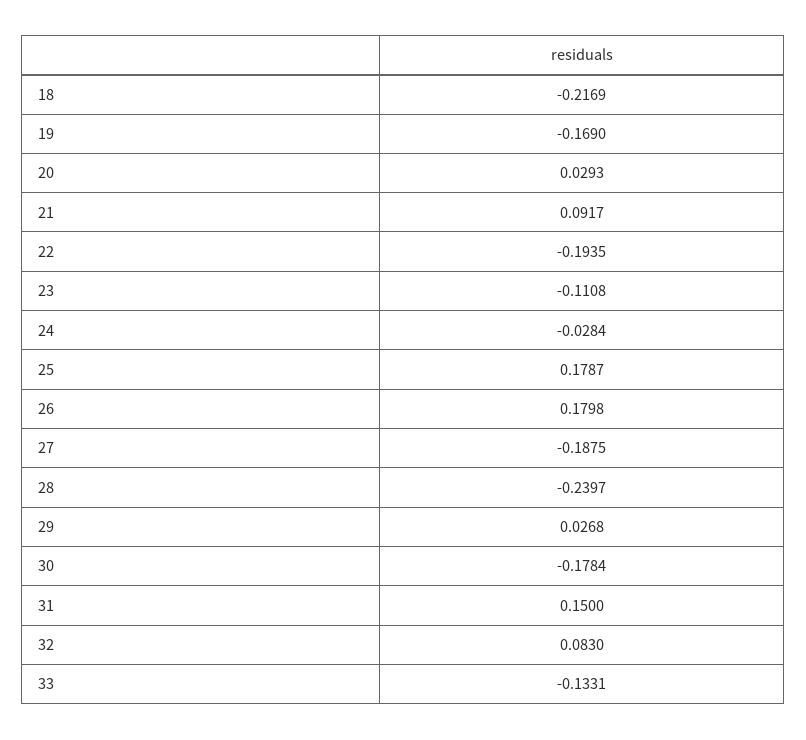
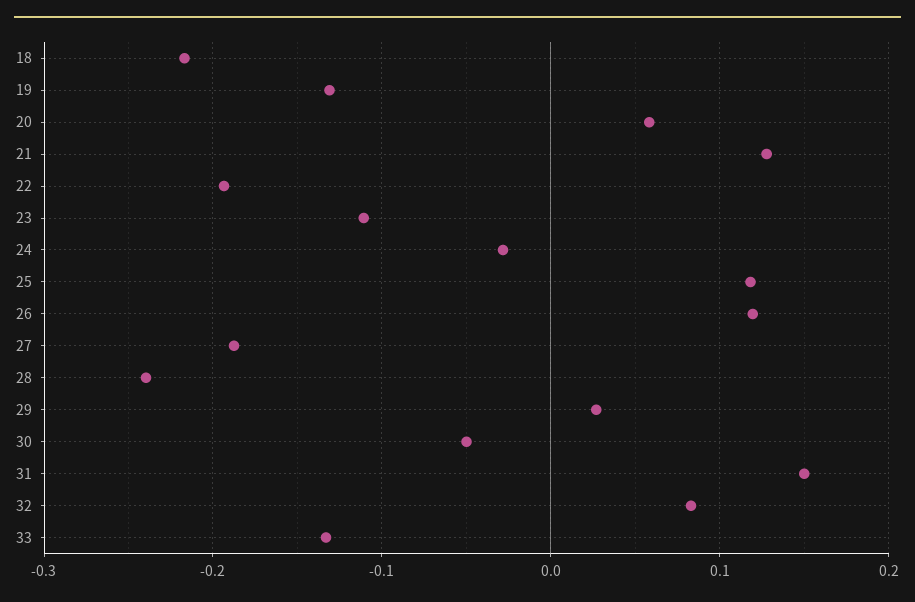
19: -0.169 -> -0.13
20: 0.0293 -> 0.06
21: 0.0917 -> 0.13
25: 0.1787 -> 0.12
26: 0.1798 -> 0.12
30: -0.1784 -> -0.05

